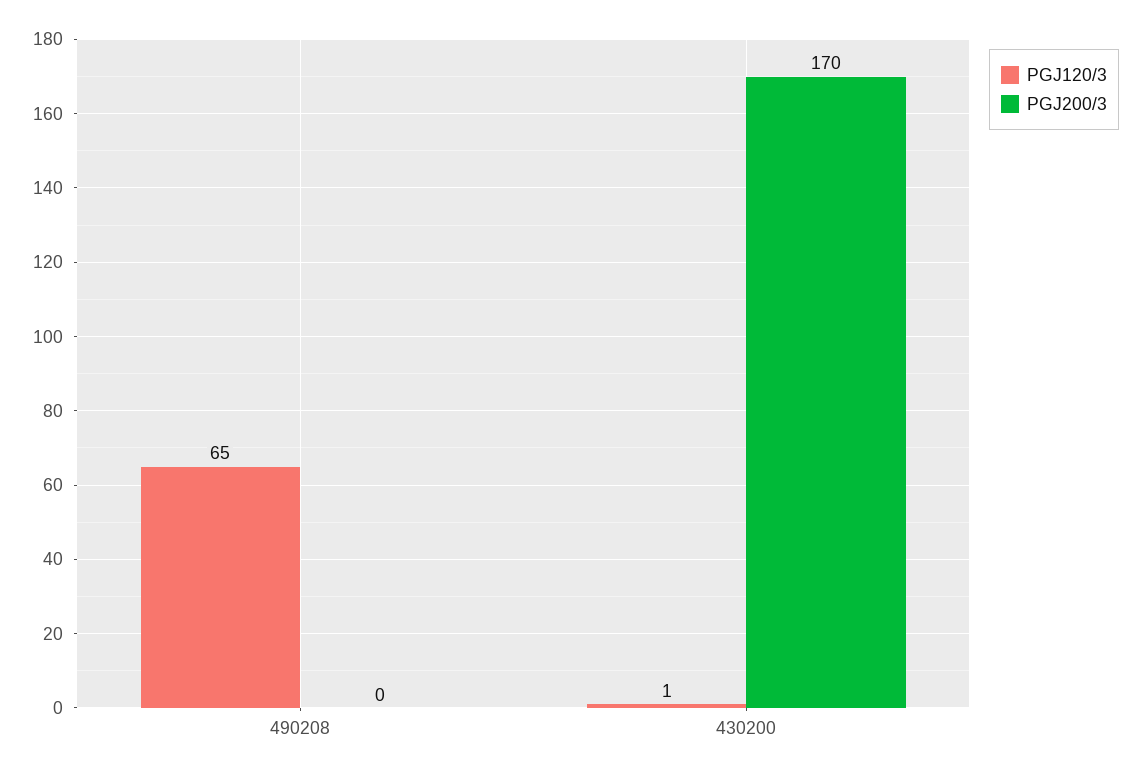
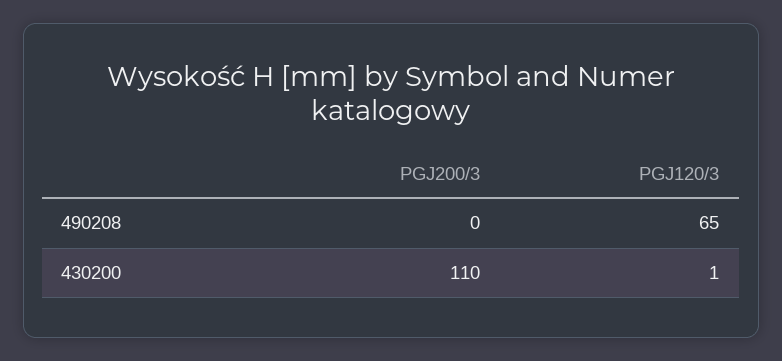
PGJ200/3, 430200: 170 -> 110

